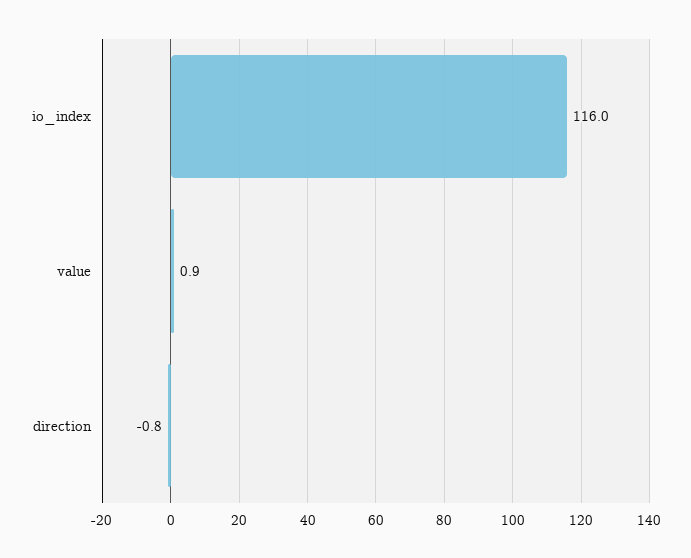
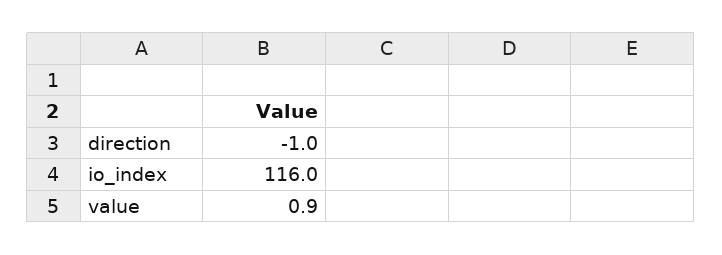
direction: -0.8 -> -1

